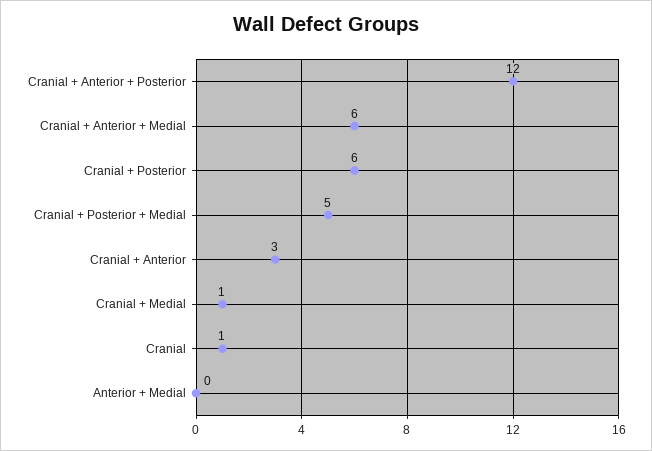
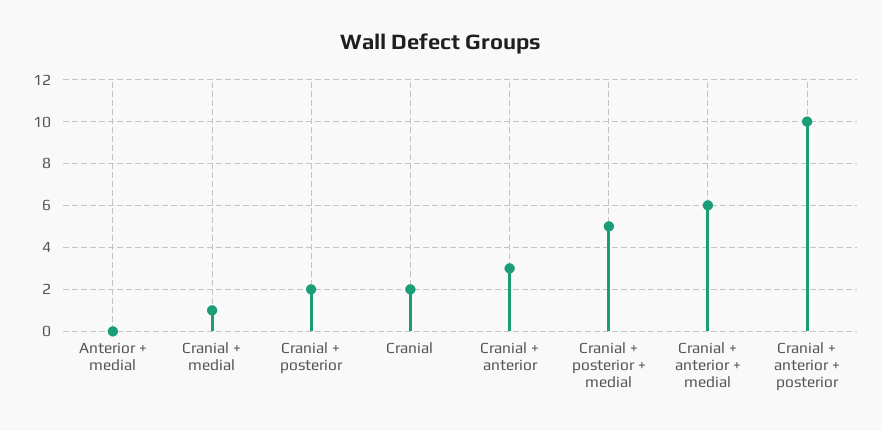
Cranial + Anterior + Posterior: 12 -> 10
Cranial + Posterior: 6 -> 2
Cranial: 1 -> 2

